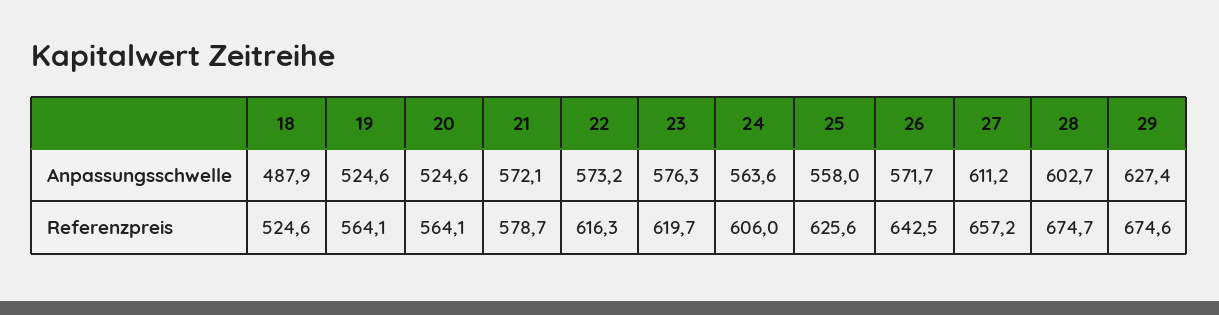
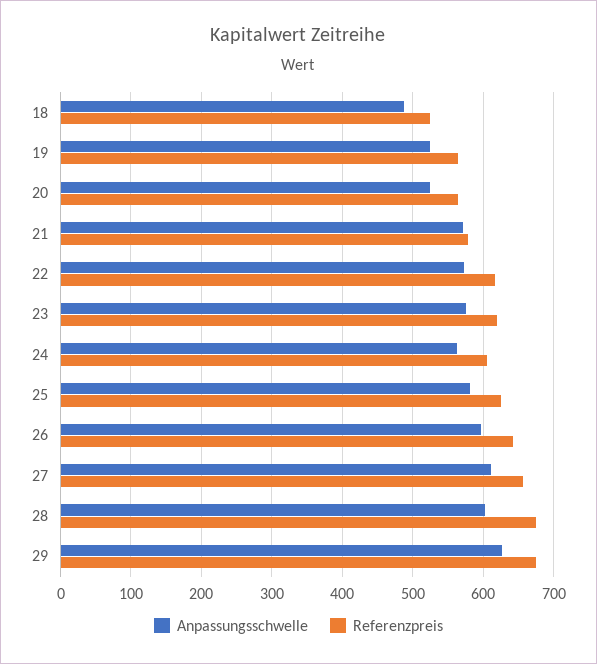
Anpassungsschwelle, 25: 558 -> 580
Anpassungsschwelle, 26: 571.7 -> 600

